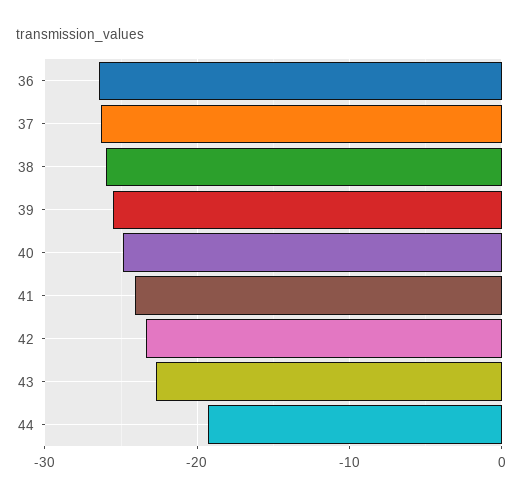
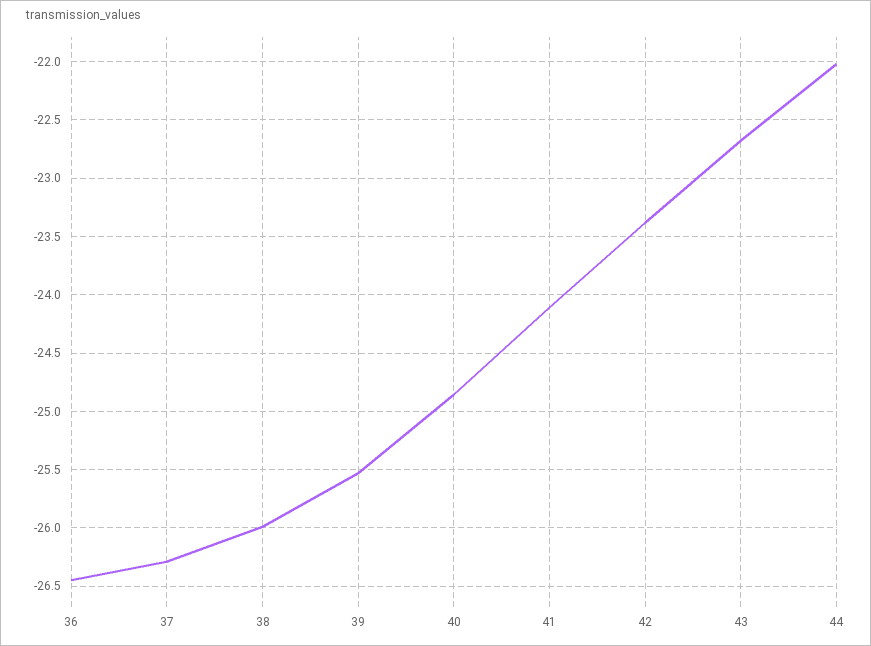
44: -19 -> -22

